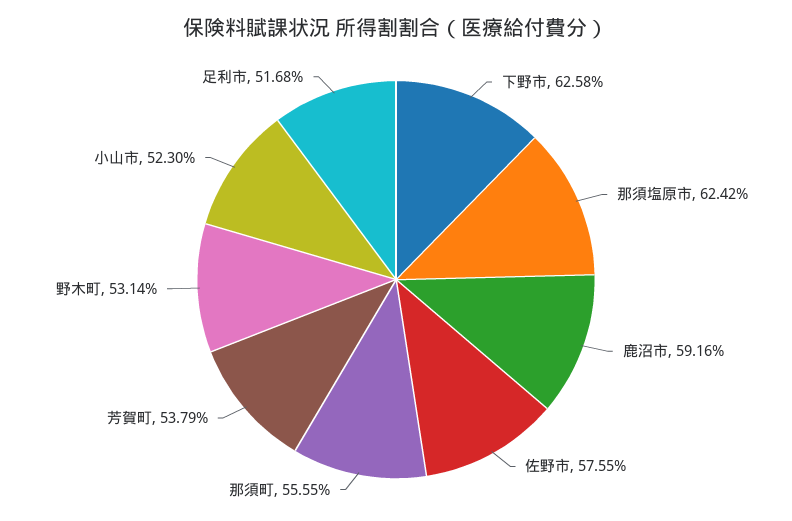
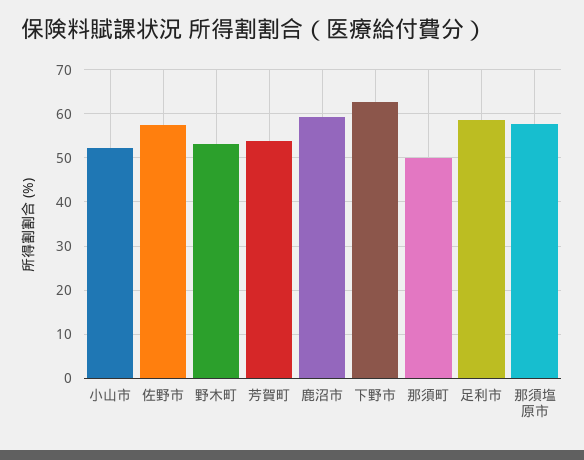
那須塩原市: 62.42 -> 58
那須町: 55.55 -> 50
足利市: 51.68 -> 58

